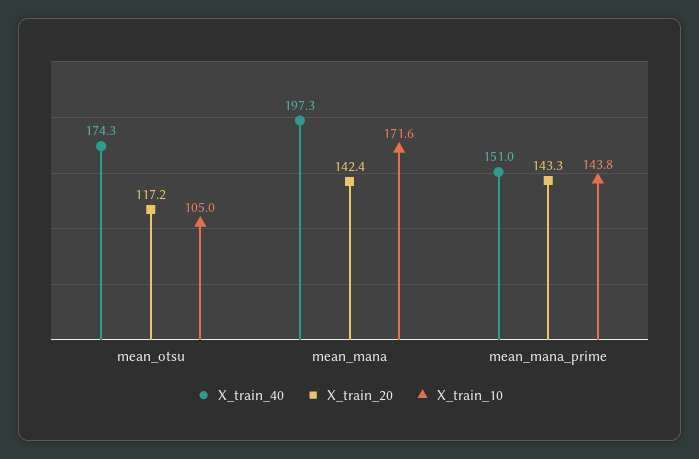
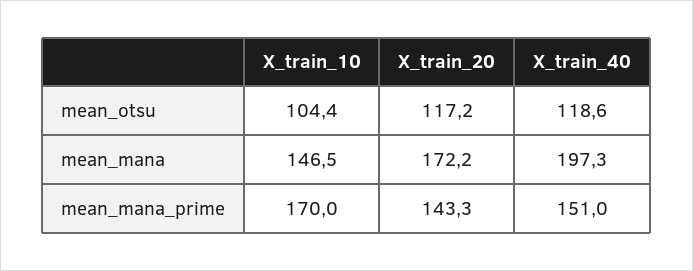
X_train_40, mean_otsu: 174.3 -> 118.6
X_train_10, mean_otsu: 105 -> 104.4
X_train_20, mean_mana: 142.4 -> 172.2
X_train_10, mean_mana: 171.6 -> 146.5
X_train_10, mean_mana_prime: 143.8 -> 170

